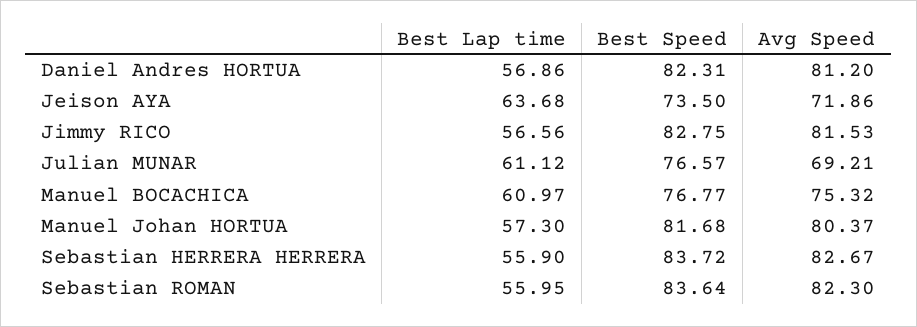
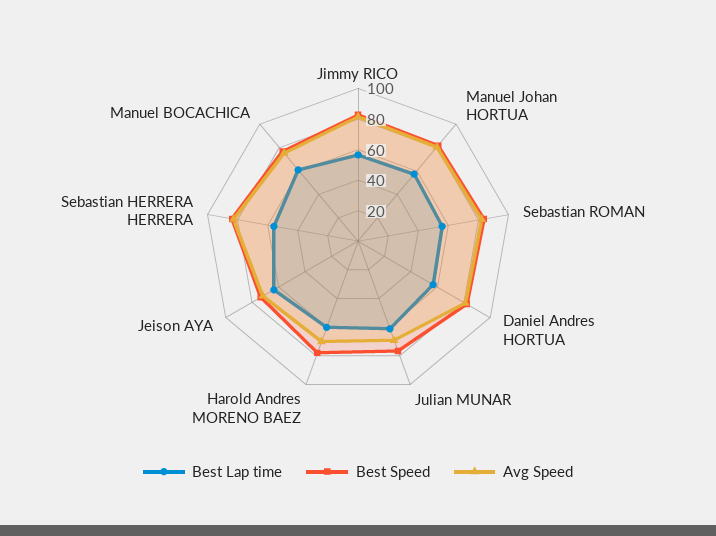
Best Lap time, Harold Andres MORENO BAEZ: none -> 60
Best Speed, Harold Andres MORENO BAEZ: none -> 80
Avg Speed, Harold Andres MORENO BAEZ: none -> 70

